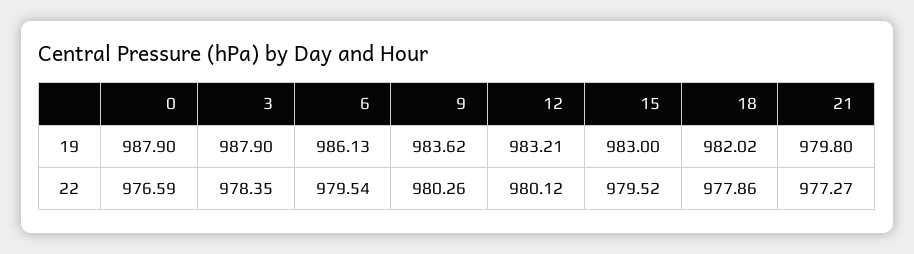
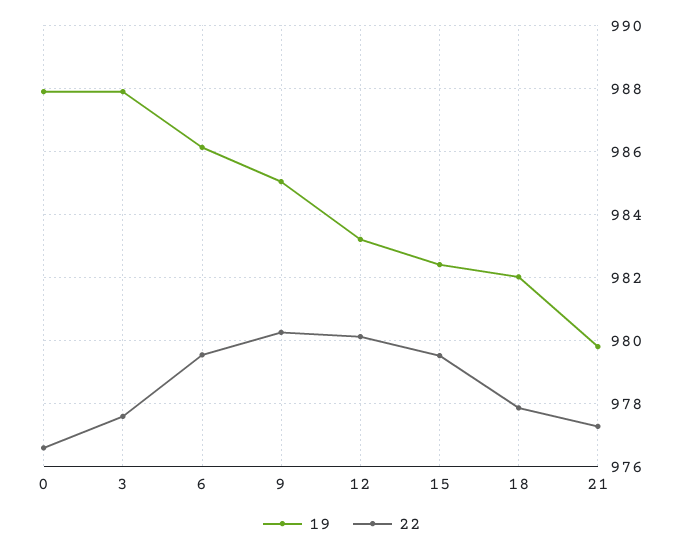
19, 9: 983.62 -> 985
19, 15: 983 -> 982.4
22, 3: 978.35 -> 977.6

